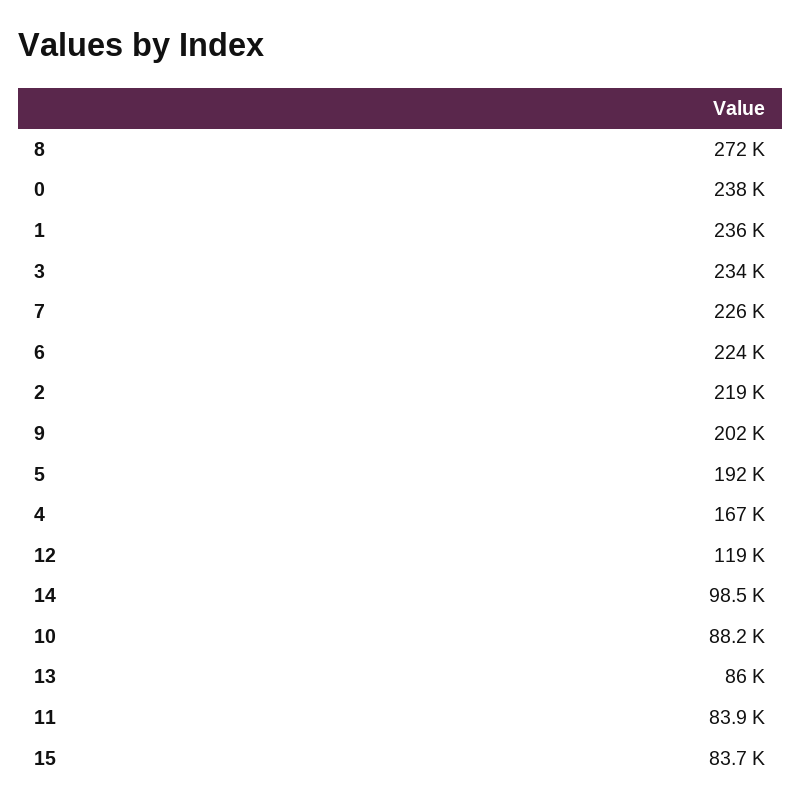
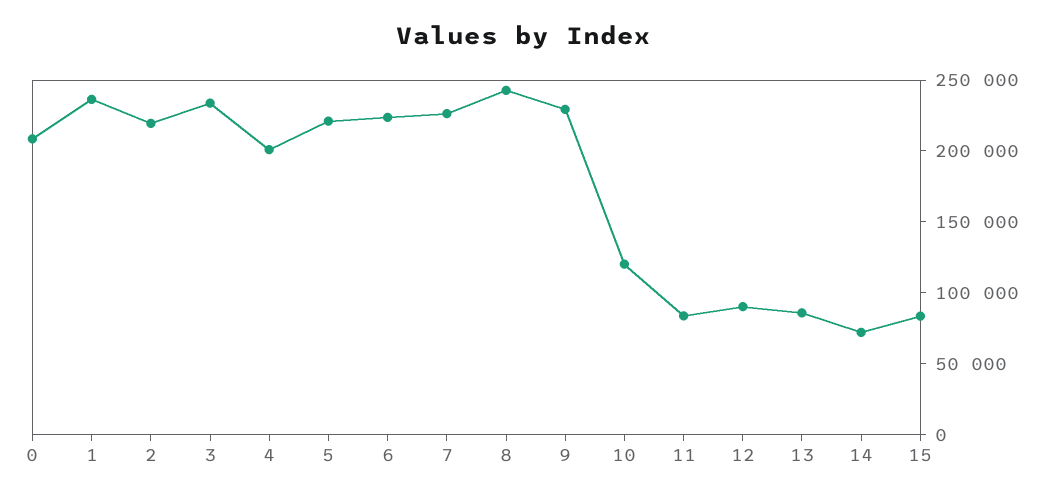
8: 272000 -> 240000
0: 238000 -> 210000
9: 202000 -> 230000
5: 192000 -> 220000
4: 167000 -> 200000
12: 119000 -> 90000
14: 98500 -> 70000
10: 88200 -> 120000

